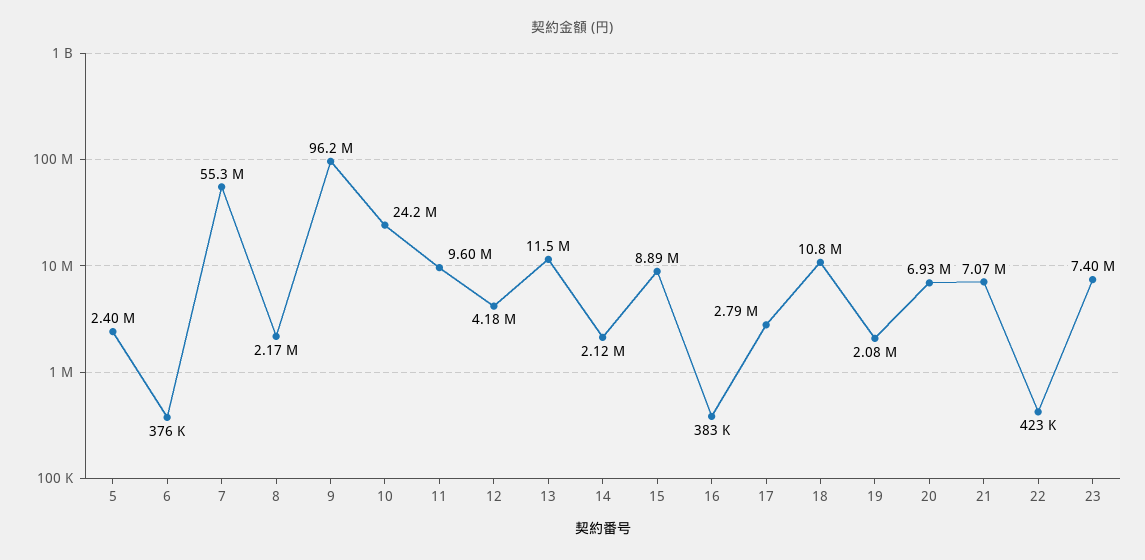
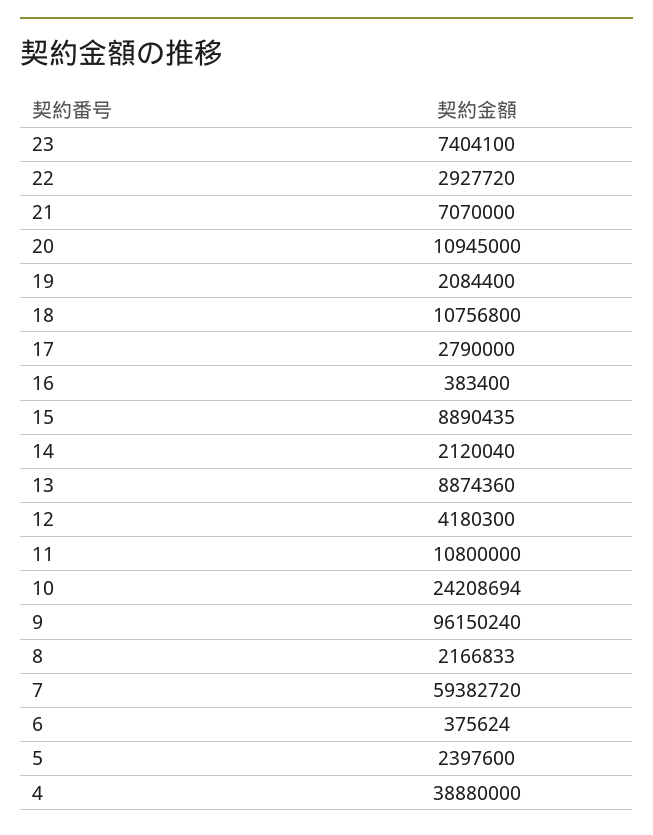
7: 55300000 -> 59382720
11: 9600000 -> 10800000
13: 11500000 -> 8874360
20: 6930000 -> 10945000
22: 423000 -> 2927720
4: none -> 38880000

